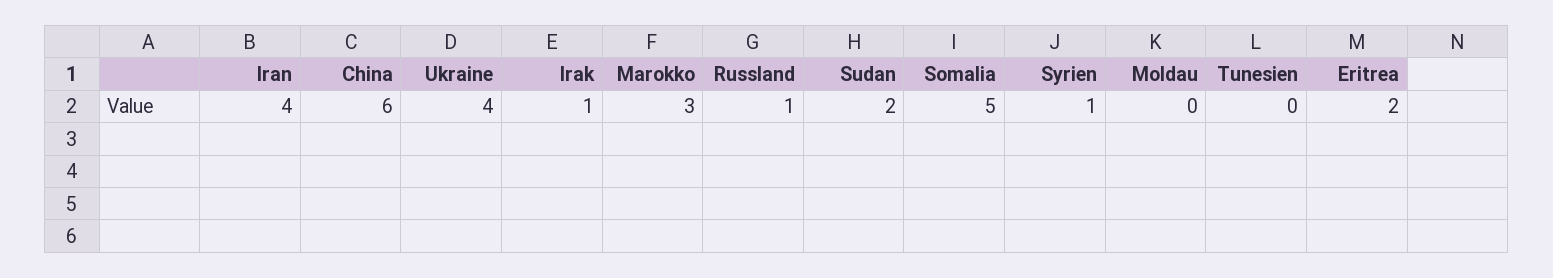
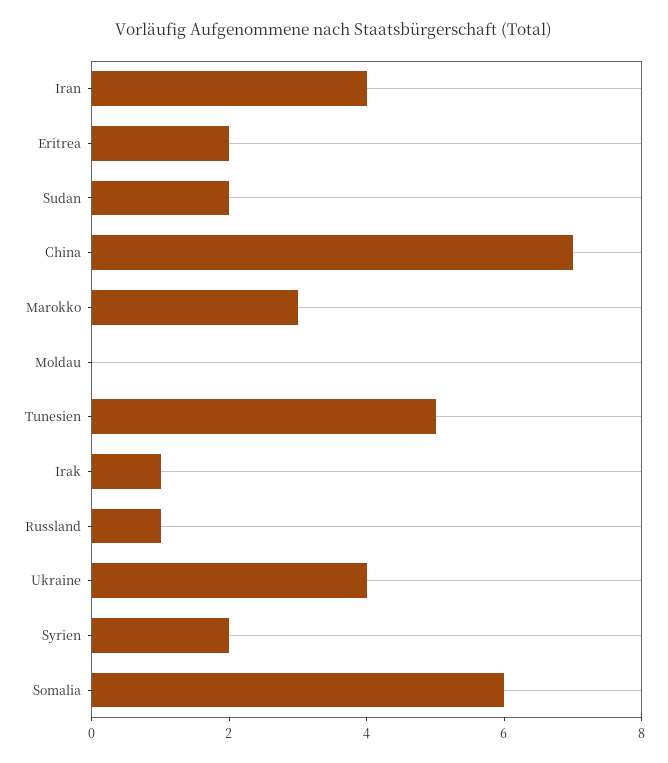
China: 6 -> 7
Somalia: 5 -> 6
Syrien: 1 -> 2
Tunesien: 0 -> 5

